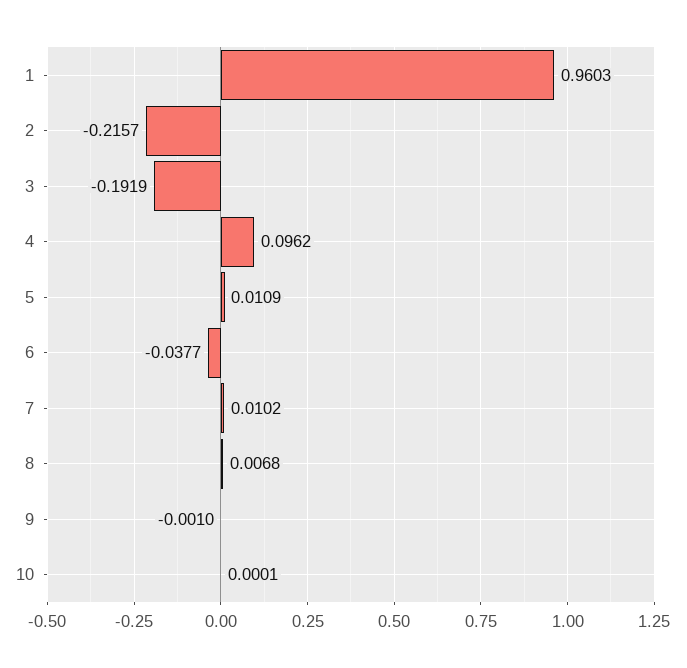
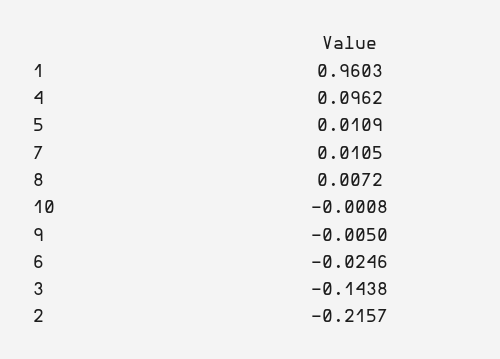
3: -0.1919 -> -0.1438
6: -0.0377 -> -0.0246
7: 0.0102 -> 0.0105
8: 0.0068 -> 0.0072
9: -0.001 -> -0.005
10: 0.0001 -> -0.0008

